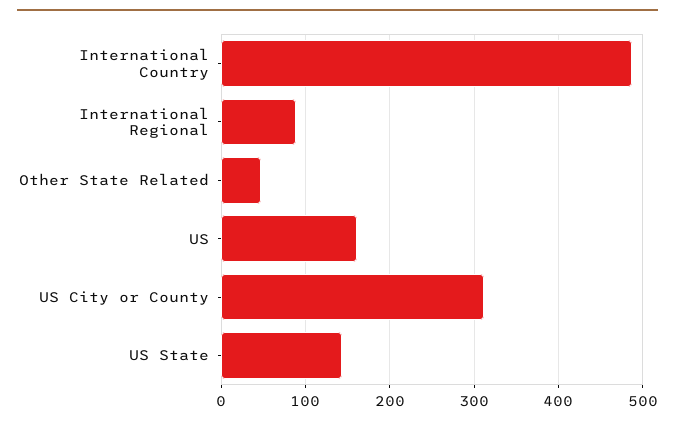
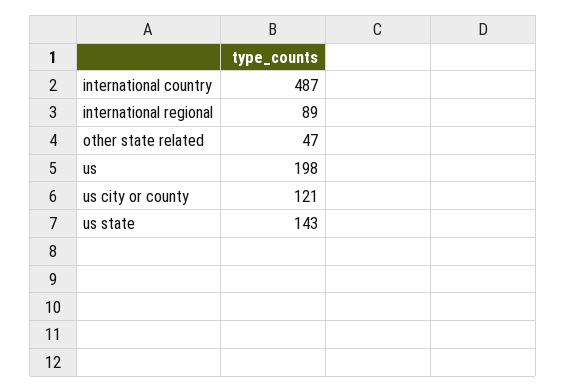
US: 160 -> 198
US City or County: 310 -> 121

